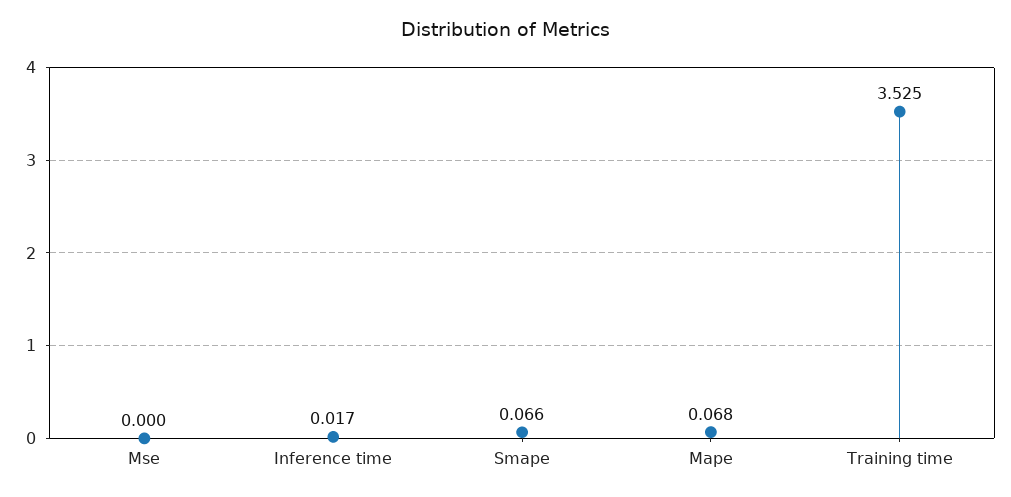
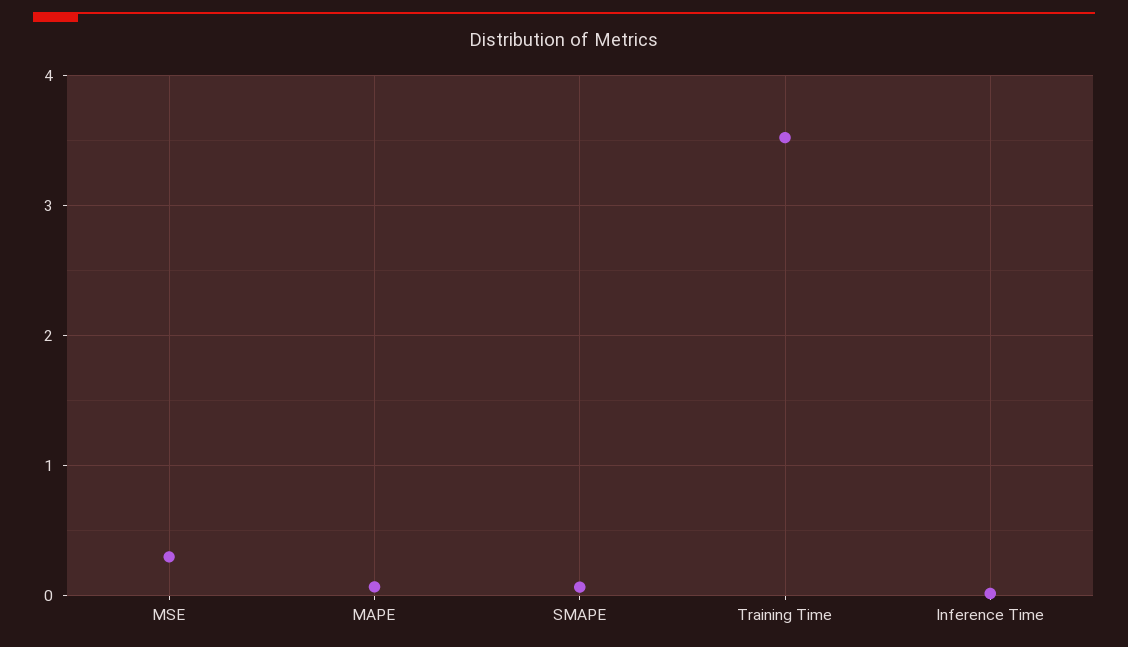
Mse: 0 -> 0.3

